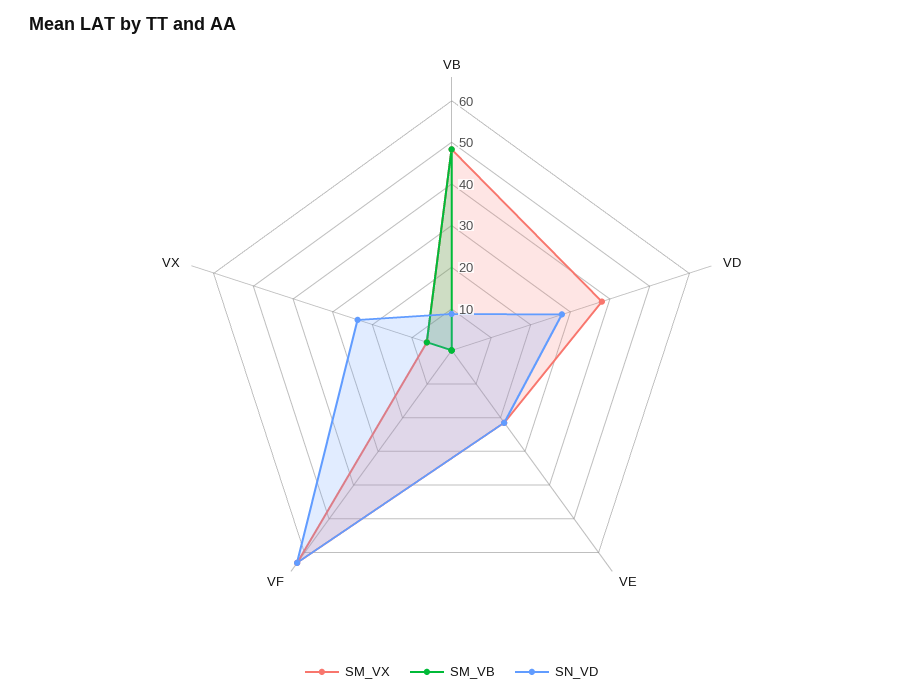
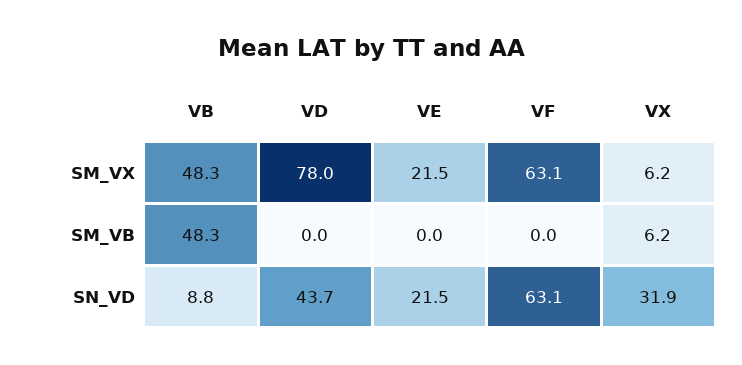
SM_VX, VD: 38 -> 78
SN_VD, VD: 28 -> 43.7
SN_VD, VX: 24 -> 31.9

